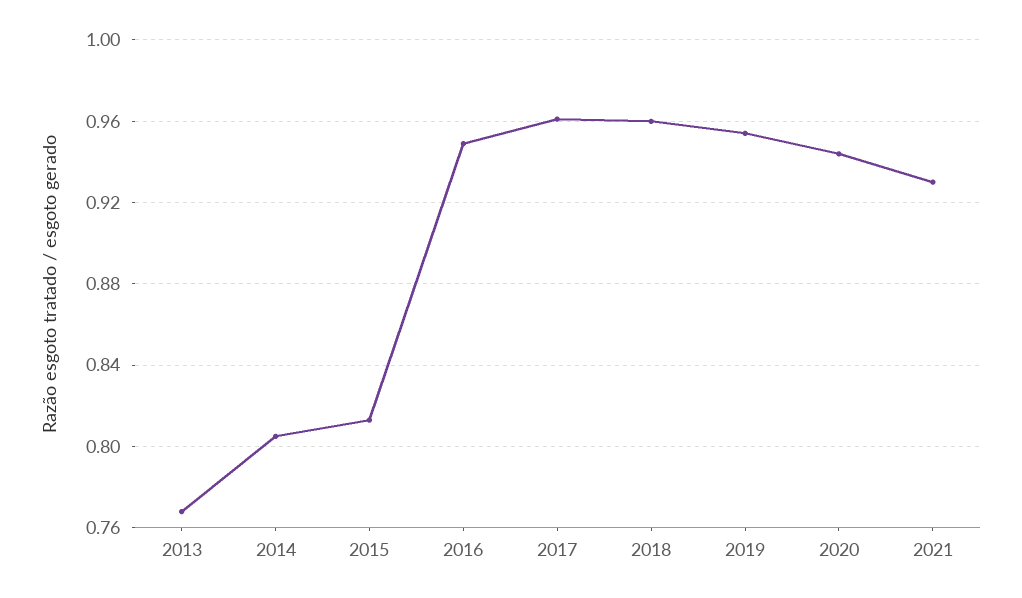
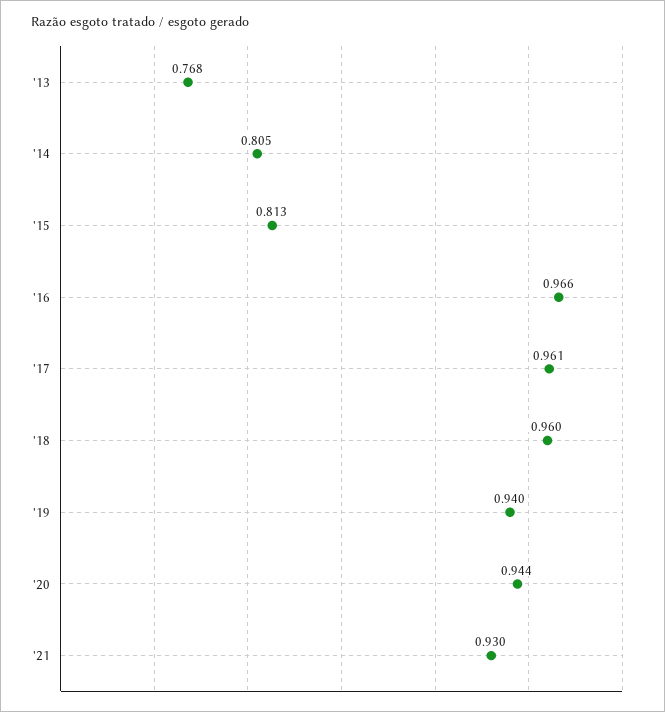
2016: 0.95 -> 0.966
2019: 0.955 -> 0.94

